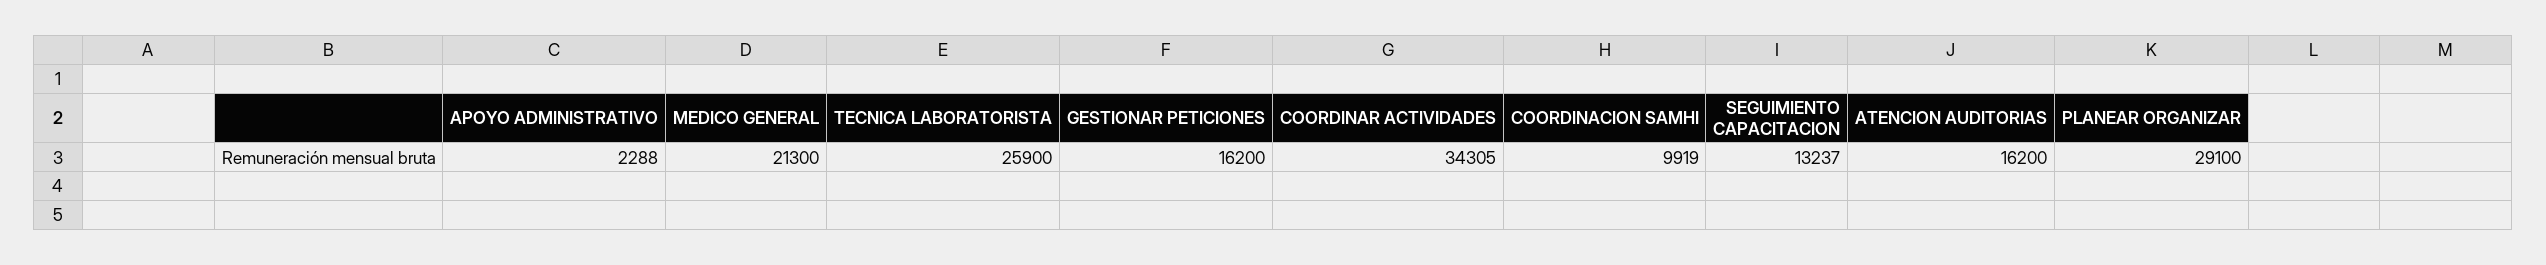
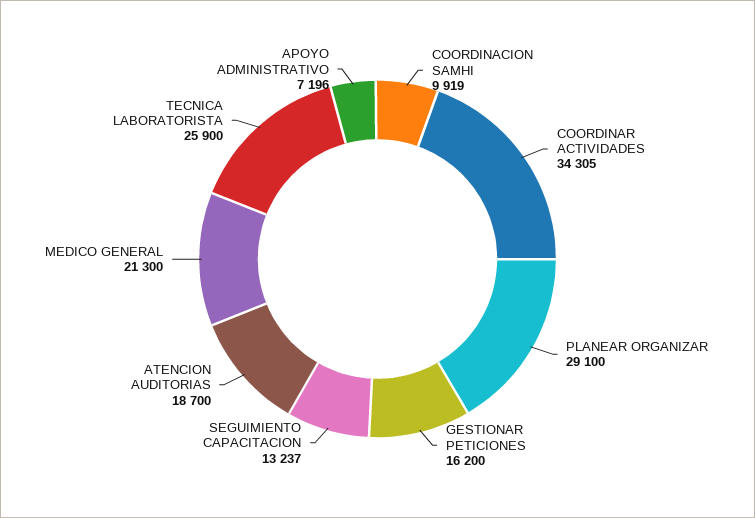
APOYO ADMINISTRATIVO: 2288 -> 7196
ATENCION AUDITORIAS: 16200 -> 18700

